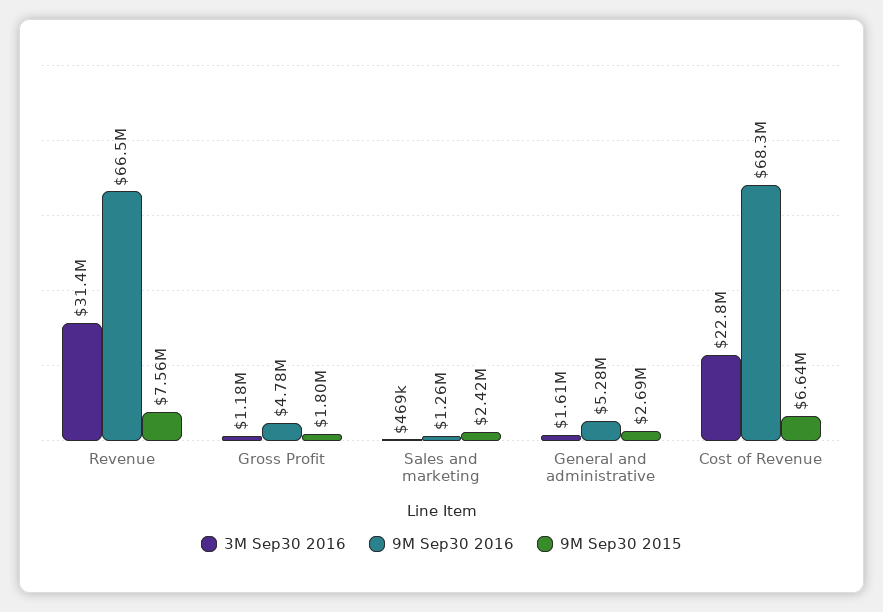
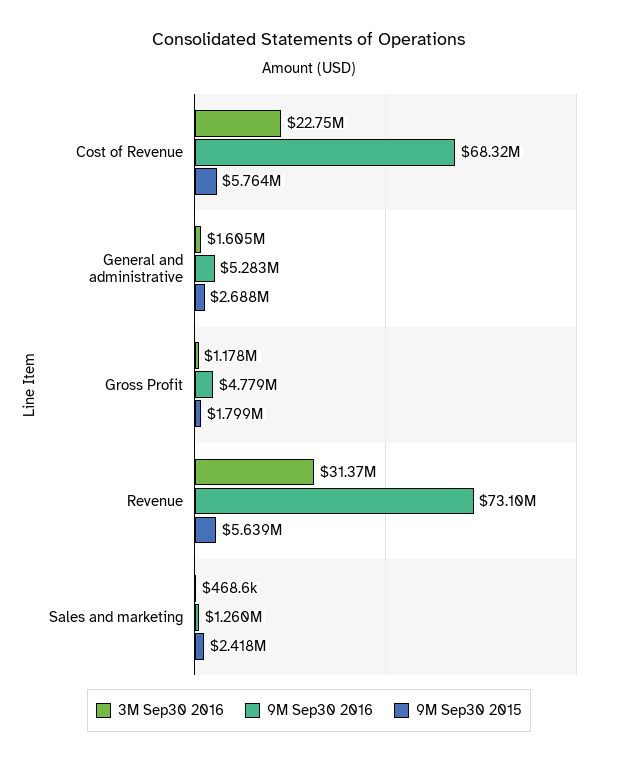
9M Sep30 2016, Revenue: 66500000 -> 73100000
9M Sep30 2015, Revenue: 7560000 -> 5639000
9M Sep30 2015, Cost of Revenue: 6640000 -> 5764000

